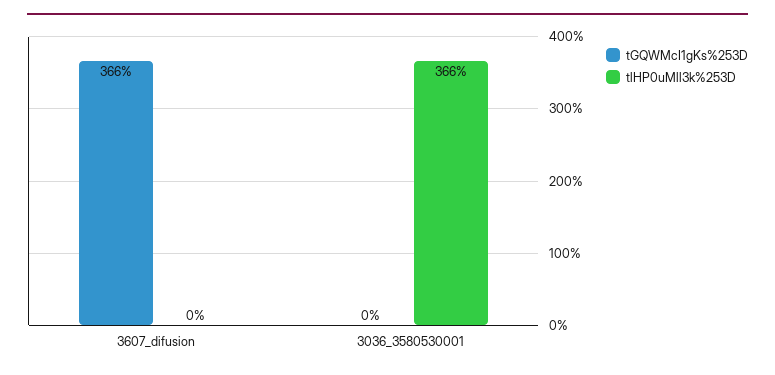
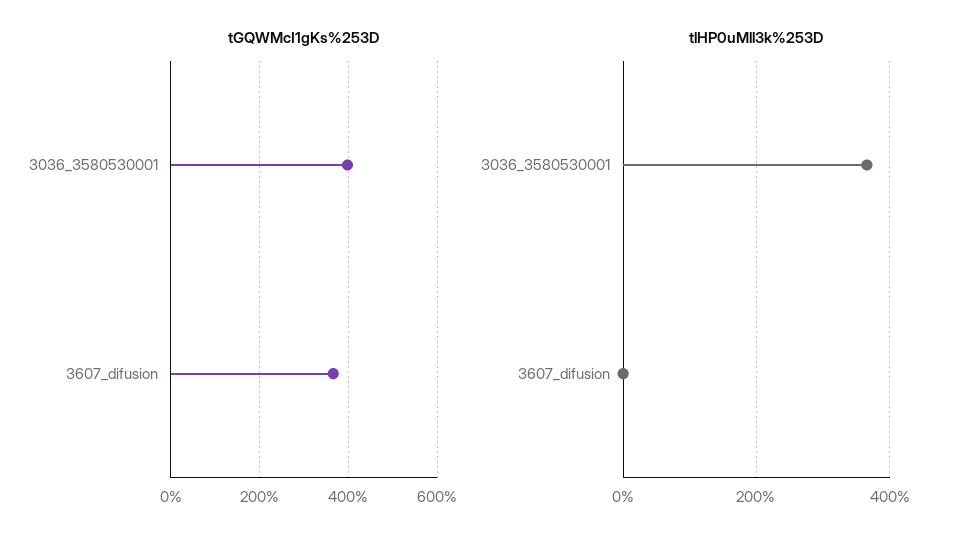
tGQWMcI1gKs%253D, 3036_3580530001: 0 -> 400

